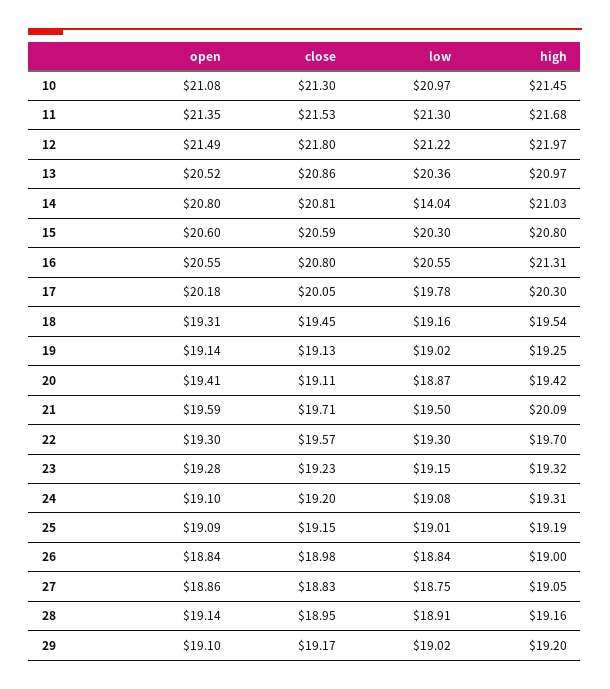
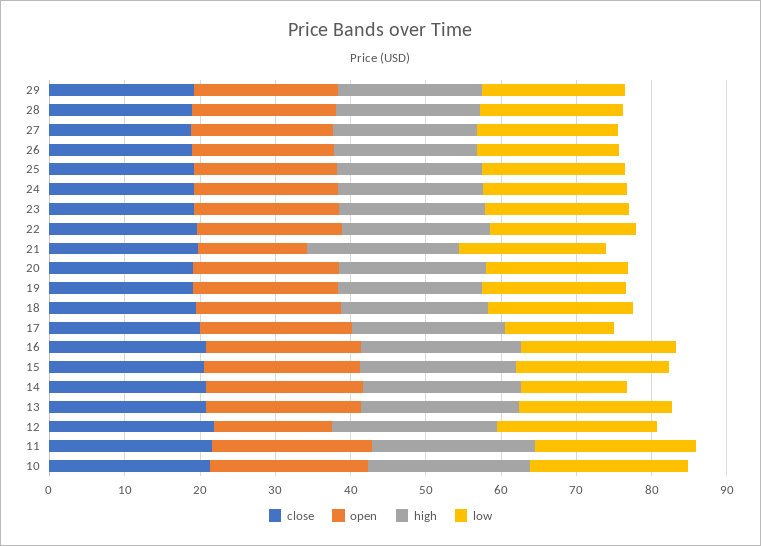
open, 12: 21.49 -> 16
low, 17: 19.78 -> 14
open, 21: 19.59 -> 14

